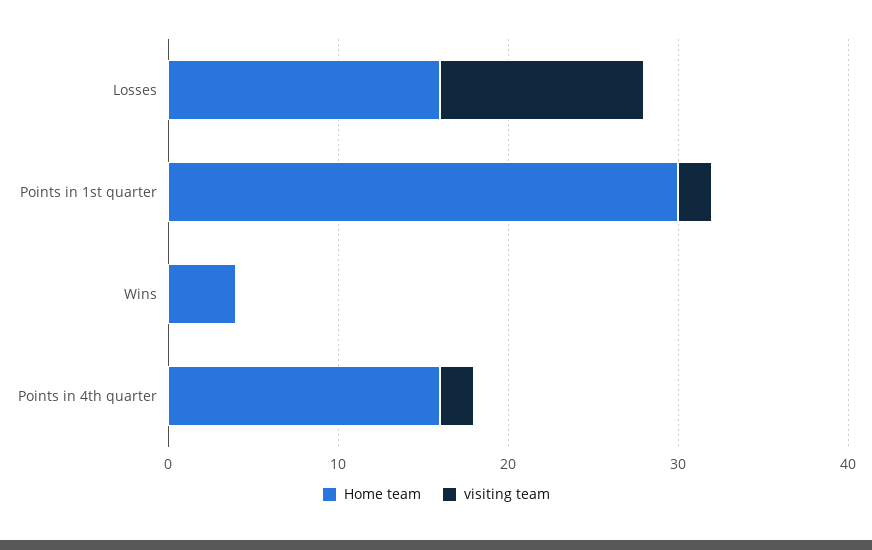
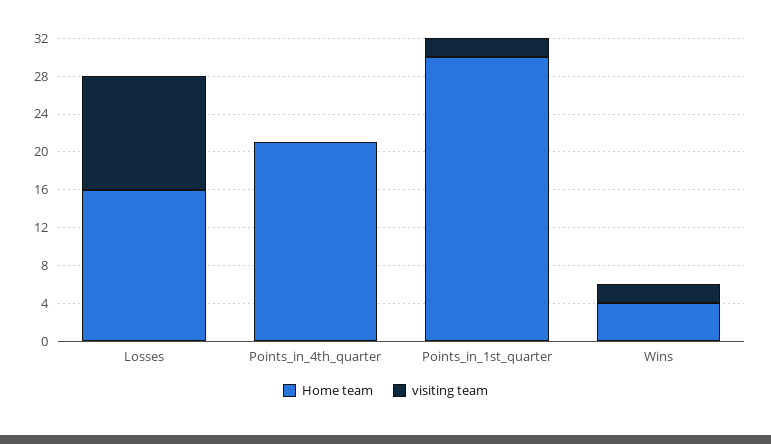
visiting team, Wins: 0 -> 2
Home team, Points in 4th quarter: 16 -> 21
visiting team, Points in 4th quarter: 2 -> 0

